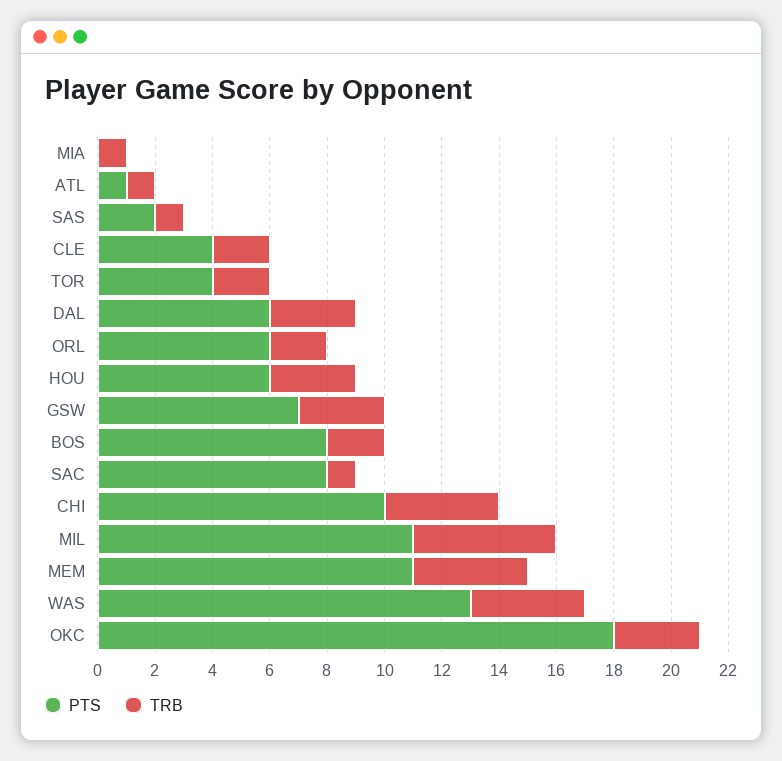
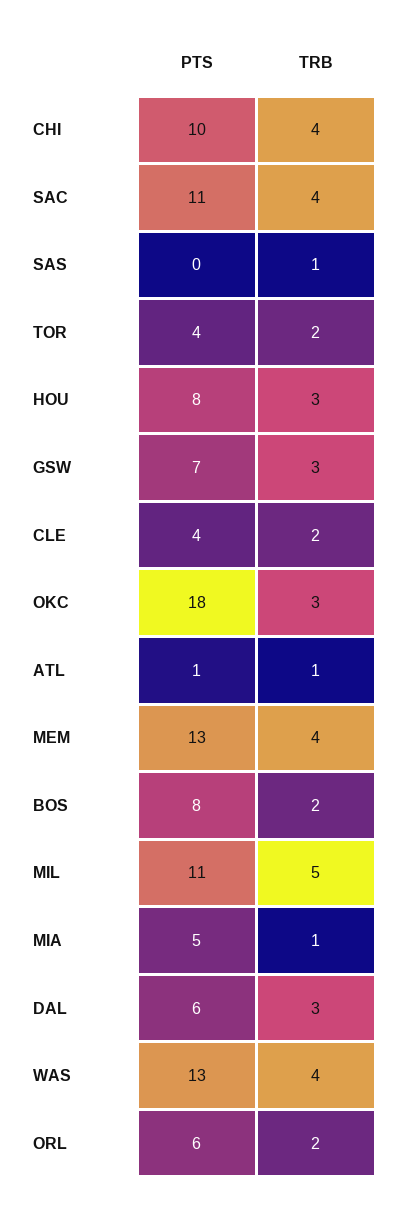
PTS, MIA: 0 -> 5
PTS, SAS: 2 -> 0
PTS, HOU: 6 -> 8
PTS, SAC: 8 -> 11
TRB, SAC: 1 -> 4
PTS, MEM: 11 -> 13

